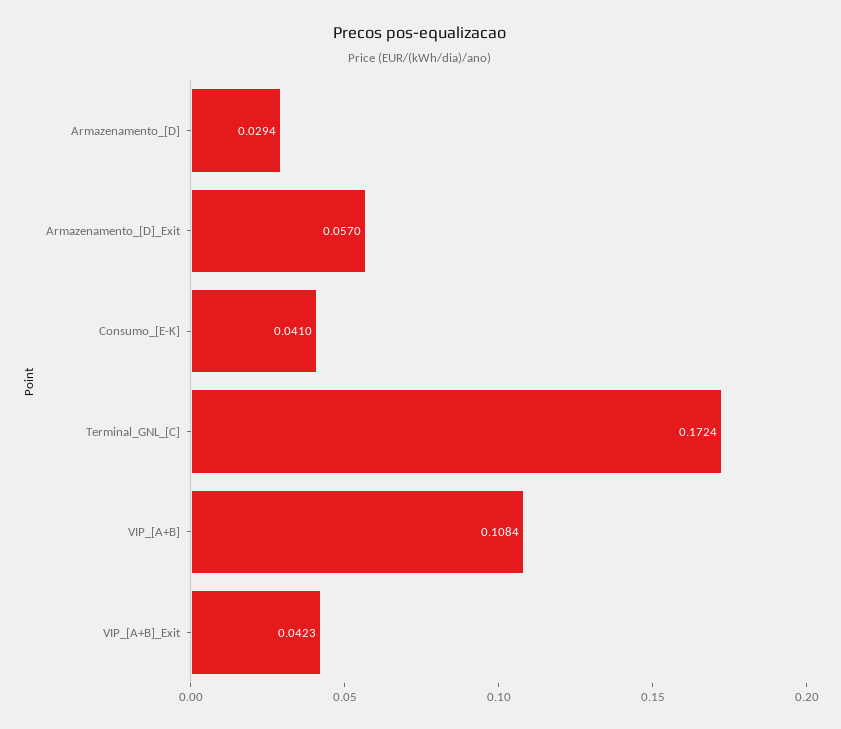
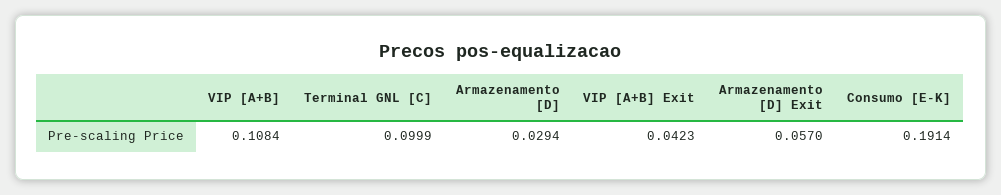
Consumo_[E-K]: 0.041 -> 0.1914
Terminal_GNL_[C]: 0.1724 -> 0.0999

